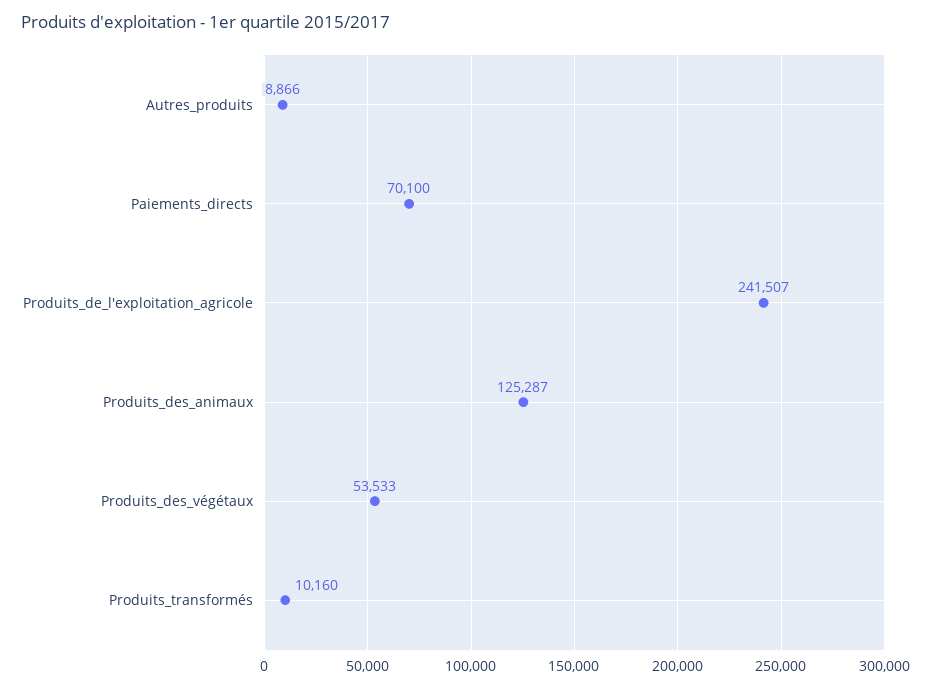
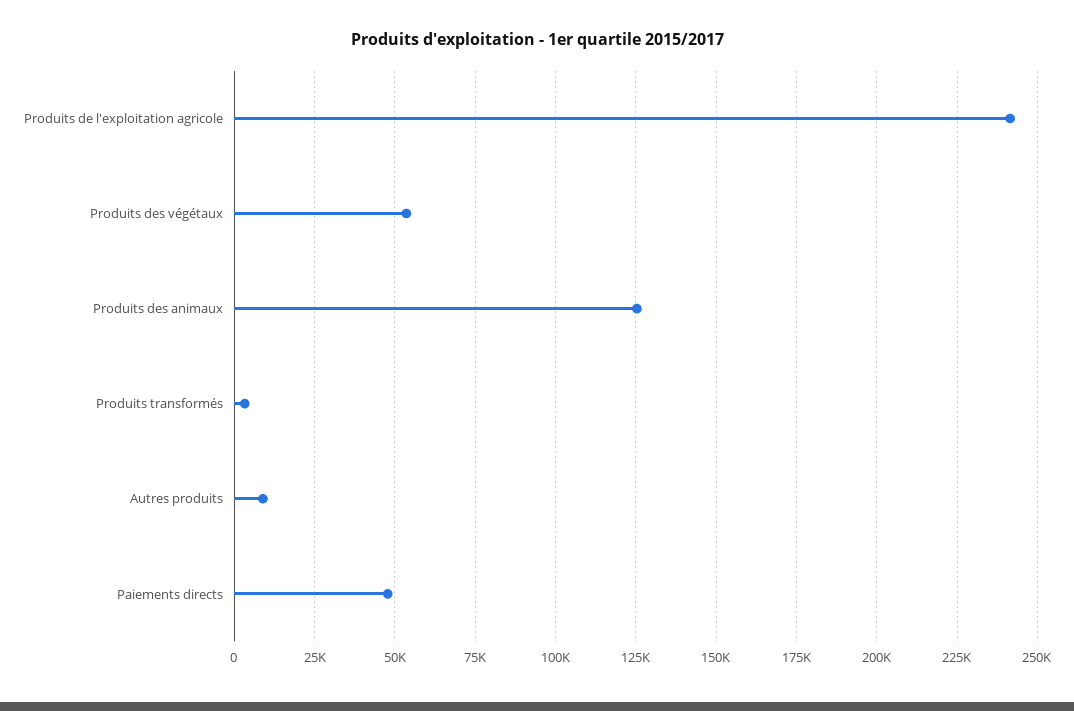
Paiements_directs: 70100 -> 47500
Produits_transformés: 10160 -> 2500

